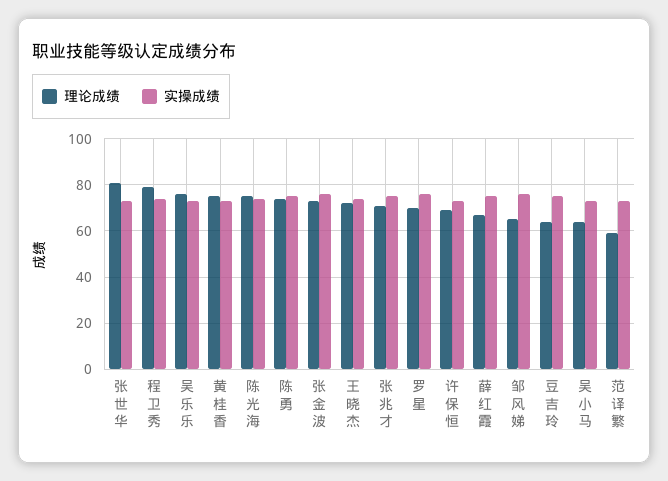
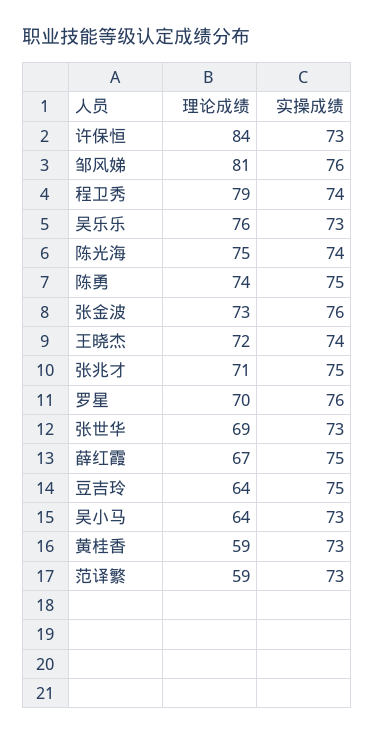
理论成绩, 张世华: 80 -> 69
理论成绩, 黄桂香: 75 -> 59
理论成绩, 许保恒: 70 -> 84
理论成绩, 邹风娣: 65 -> 81

